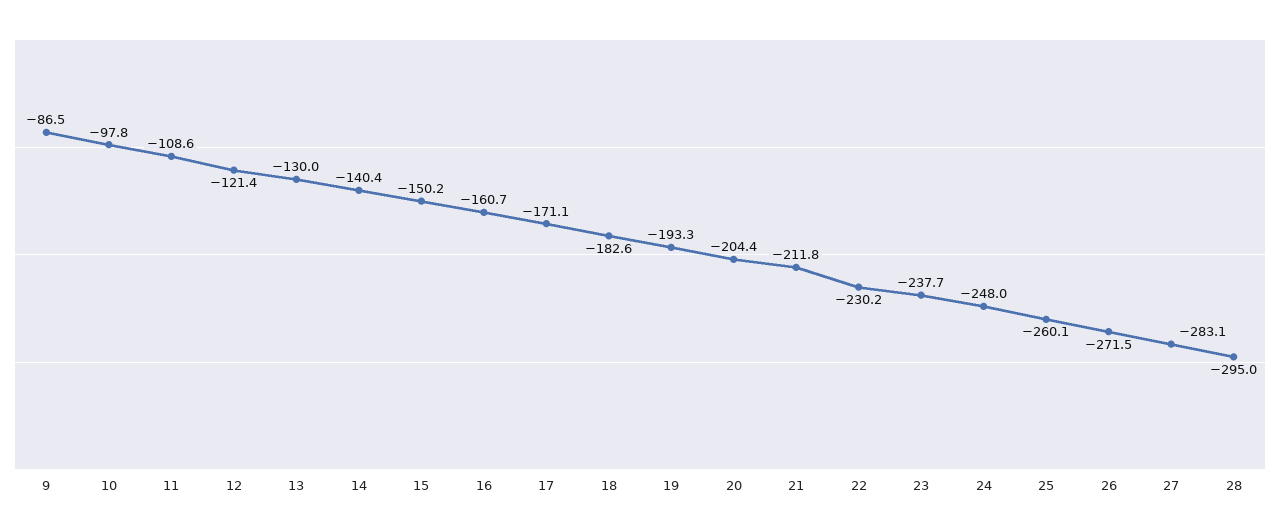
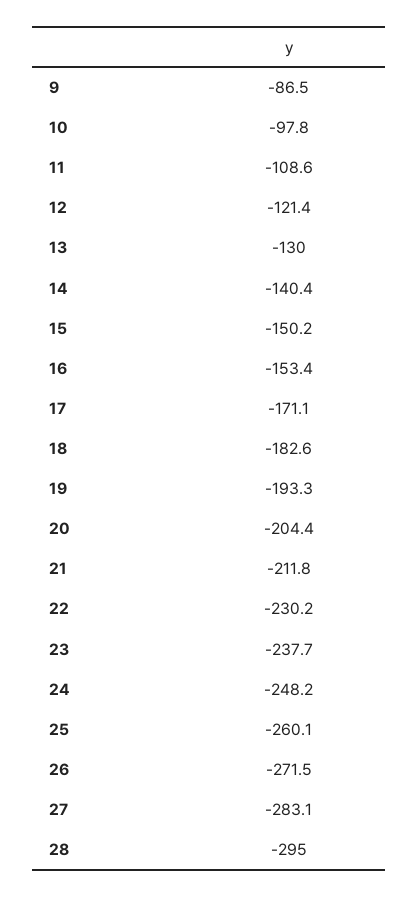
16: -160.7 -> -153.4
24: -248 -> -248.2

